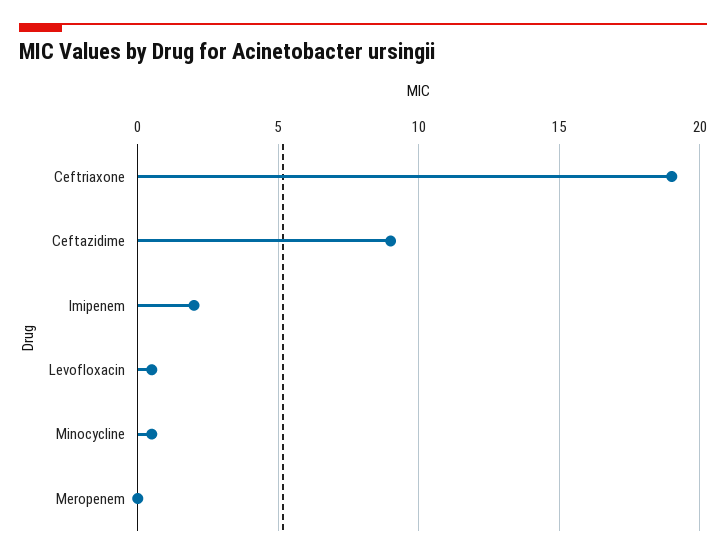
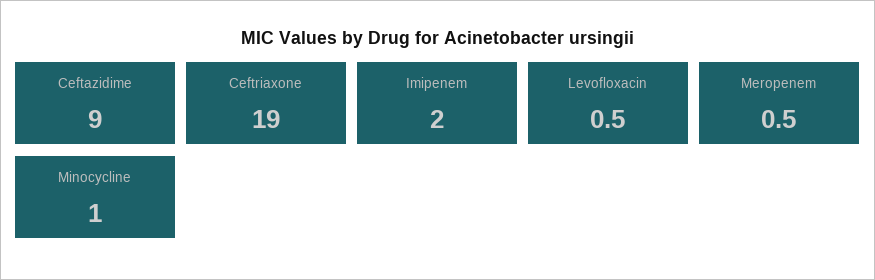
Minocycline: 0.5 -> 1
Meropenem: 0 -> 0.5

